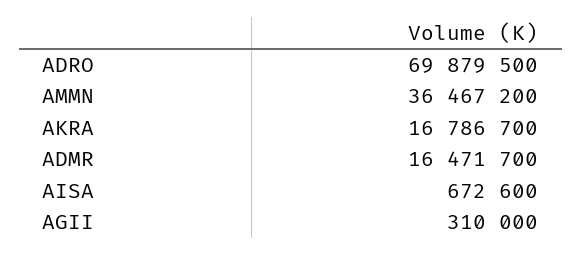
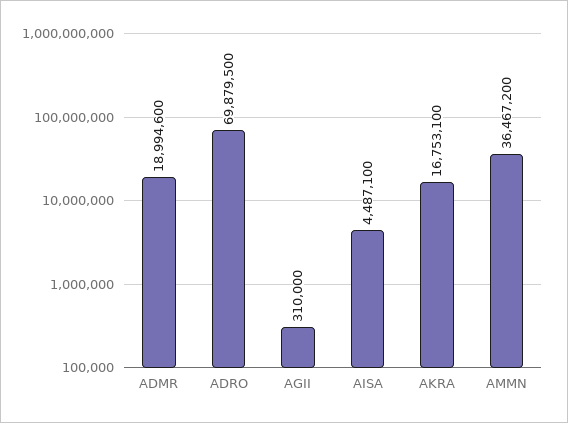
AKRA: 16786700 -> 16753100
ADMR: 16471700 -> 18994600
AISA: 672600 -> 4487100

